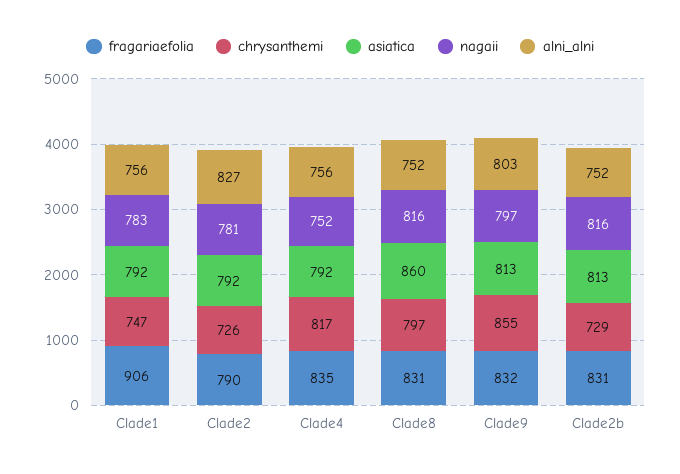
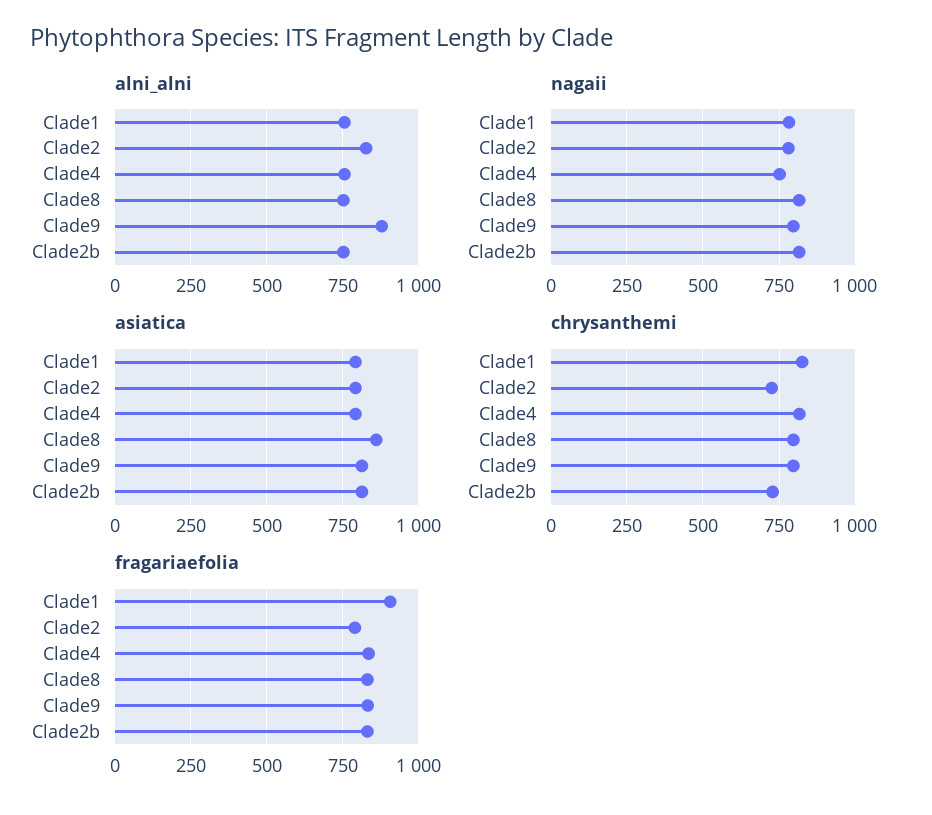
chrysanthemi, Clade1: 747 -> 825
chrysanthemi, Clade9: 855 -> 800
alni_alni, Clade9: 803 -> 875

